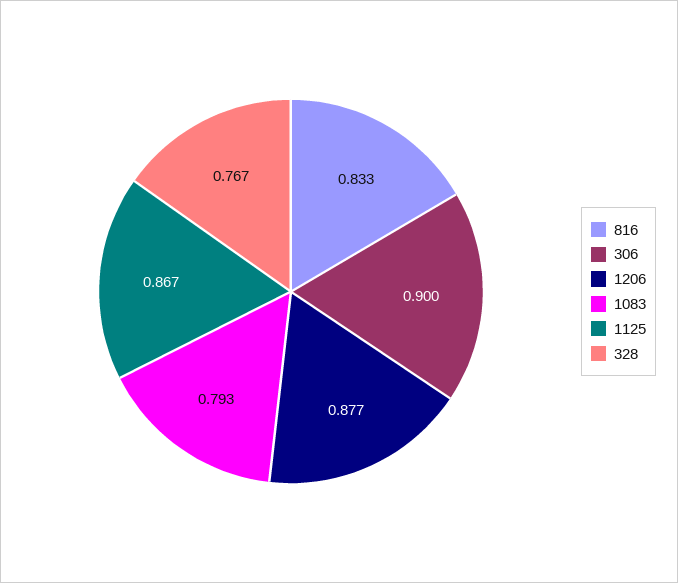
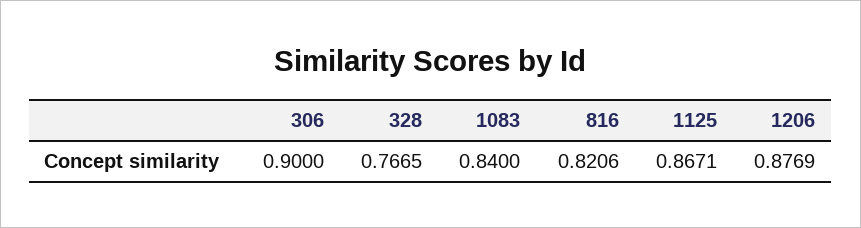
816: 0.833 -> 0.8206
1083: 0.793 -> 0.84

